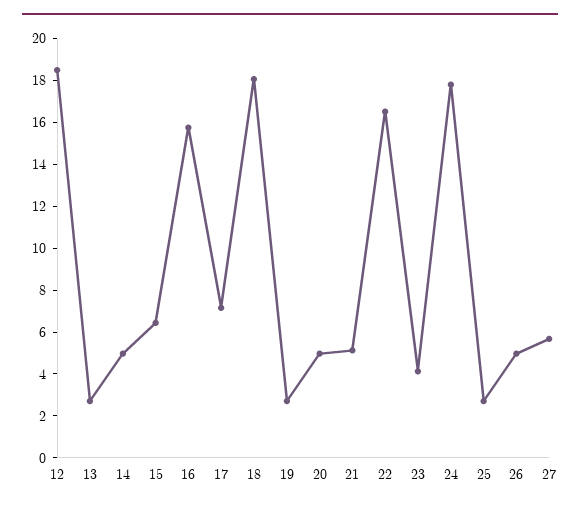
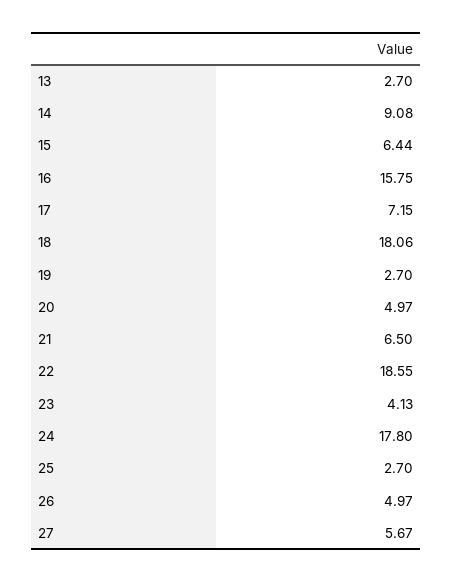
12: 18.5 -> none
14: 5 -> 9.08
21: 5 -> 6.5
22: 16.5 -> 18.55

